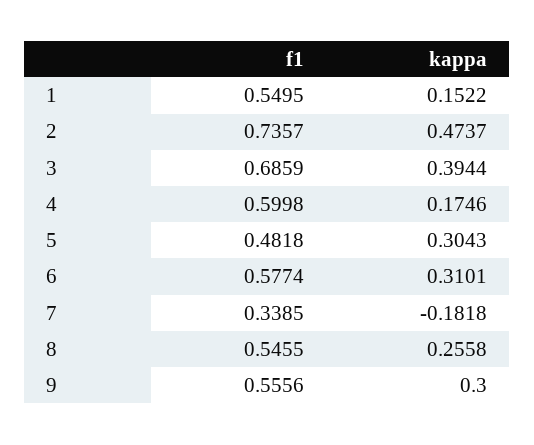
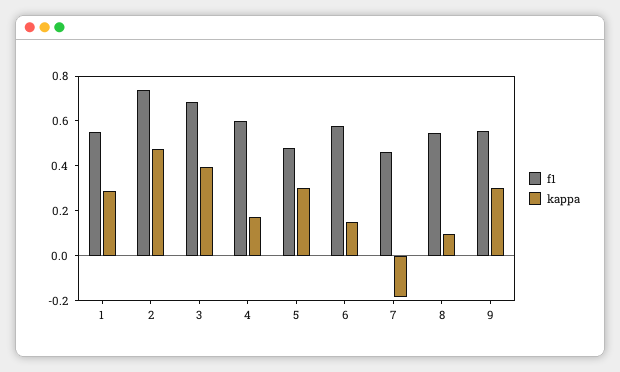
kappa, 1: 0.1522 -> 0.3
kappa, 6: 0.3101 -> 0.15
f1, 7: 0.3385 -> 0.45
kappa, 8: 0.2558 -> 0.1

